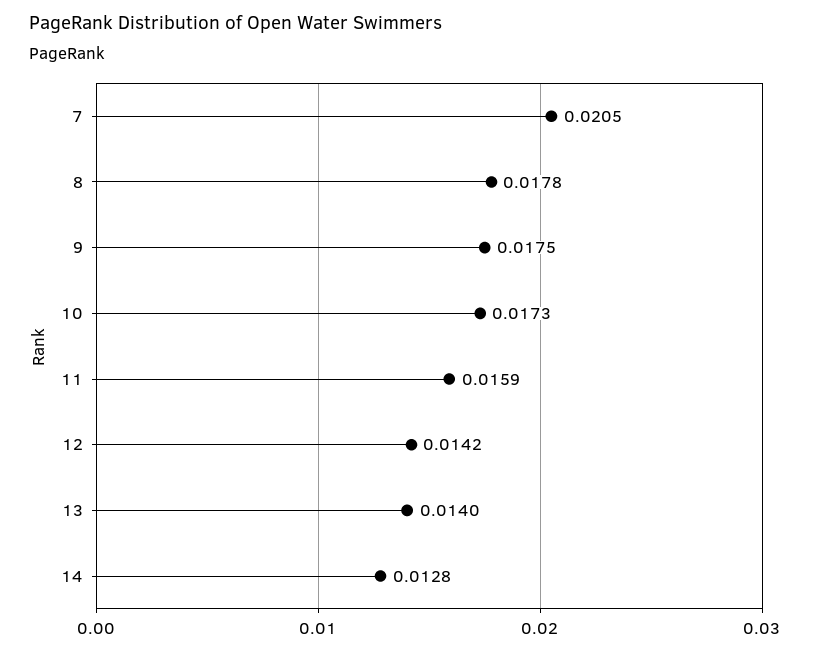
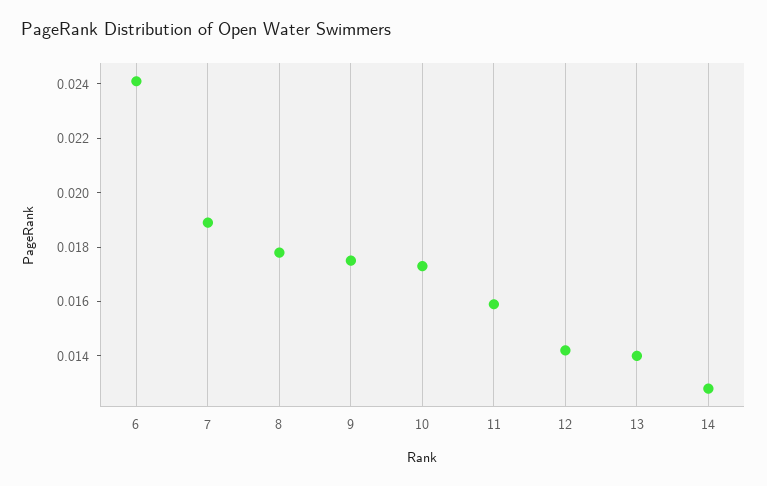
7: 0.0205 -> 0.019
6: none -> 0.024

